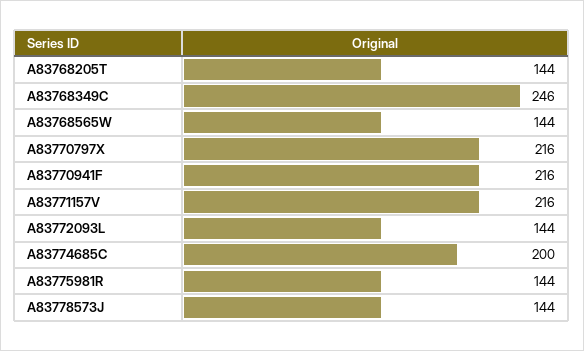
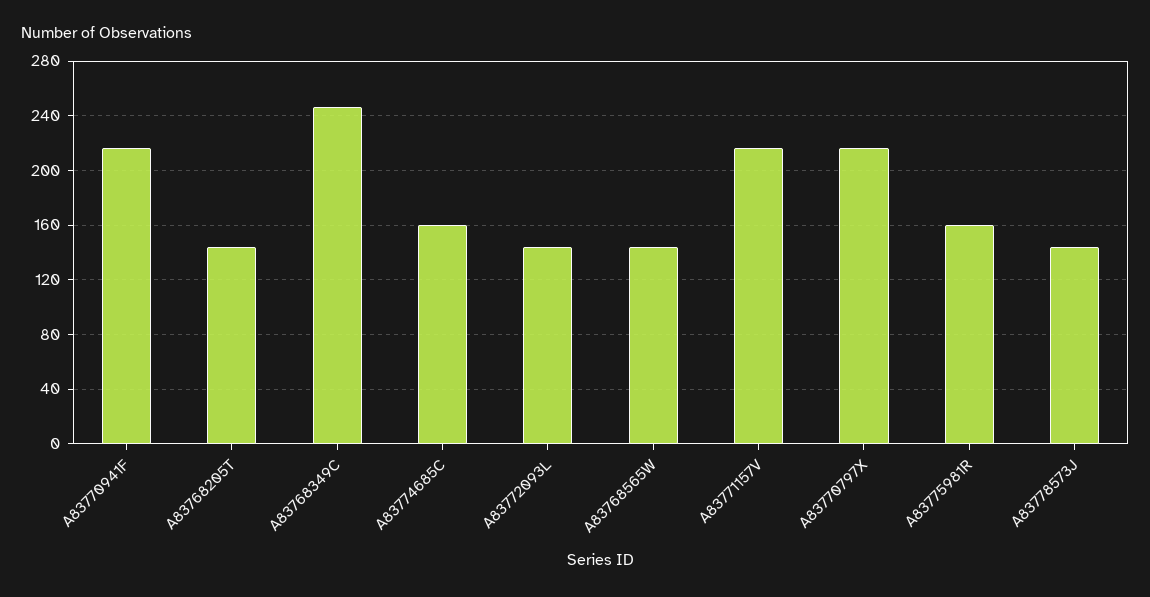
A83774685C: 200 -> 160
A83775981R: 144 -> 160

